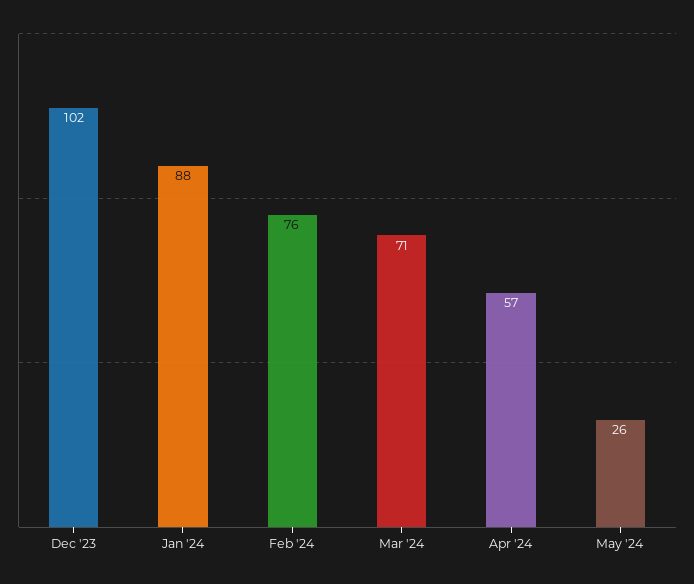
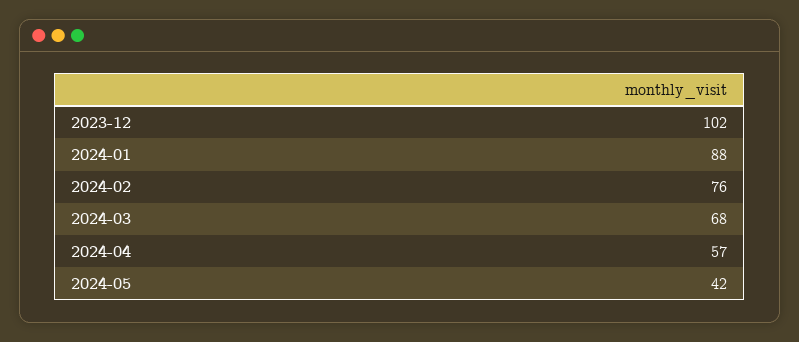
Mar '24: 71 -> 68
May '24: 26 -> 42

